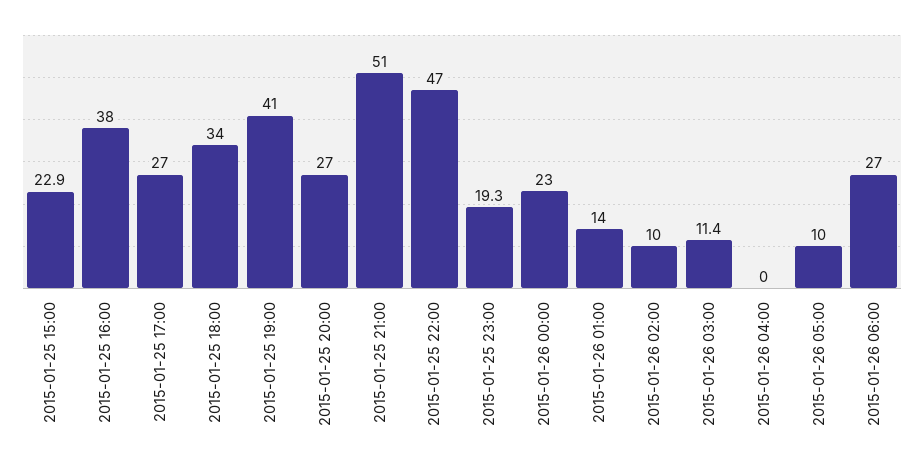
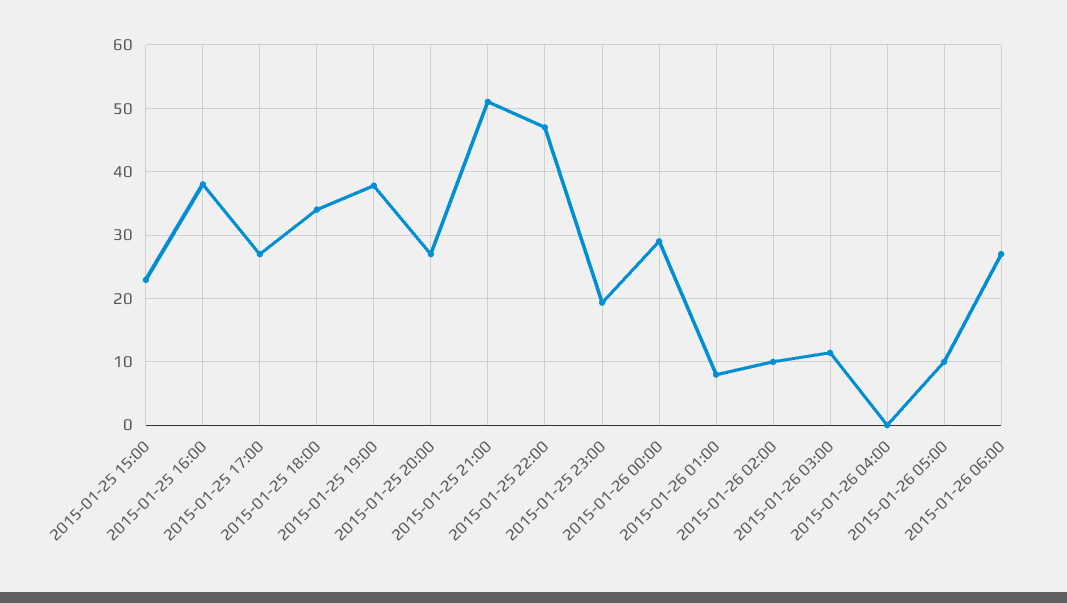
2015-01-25 19:00: 41 -> 38
2015-01-26 00:00: 23 -> 29
2015-01-26 01:00: 14 -> 8

